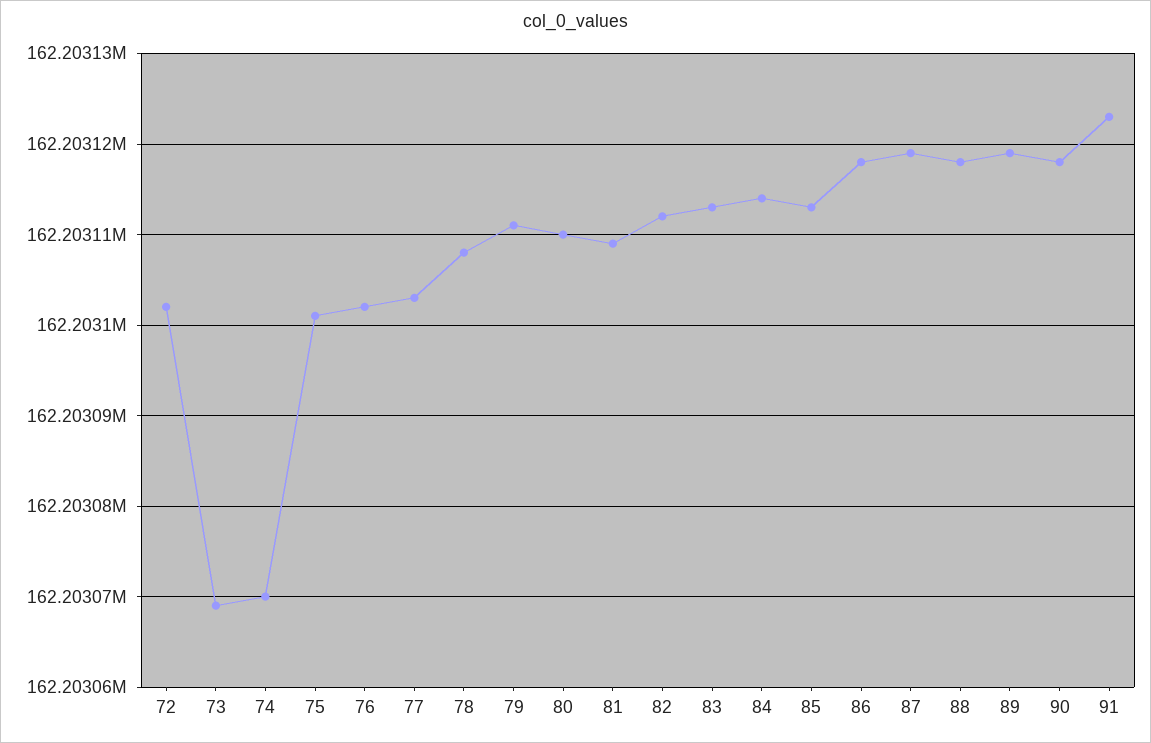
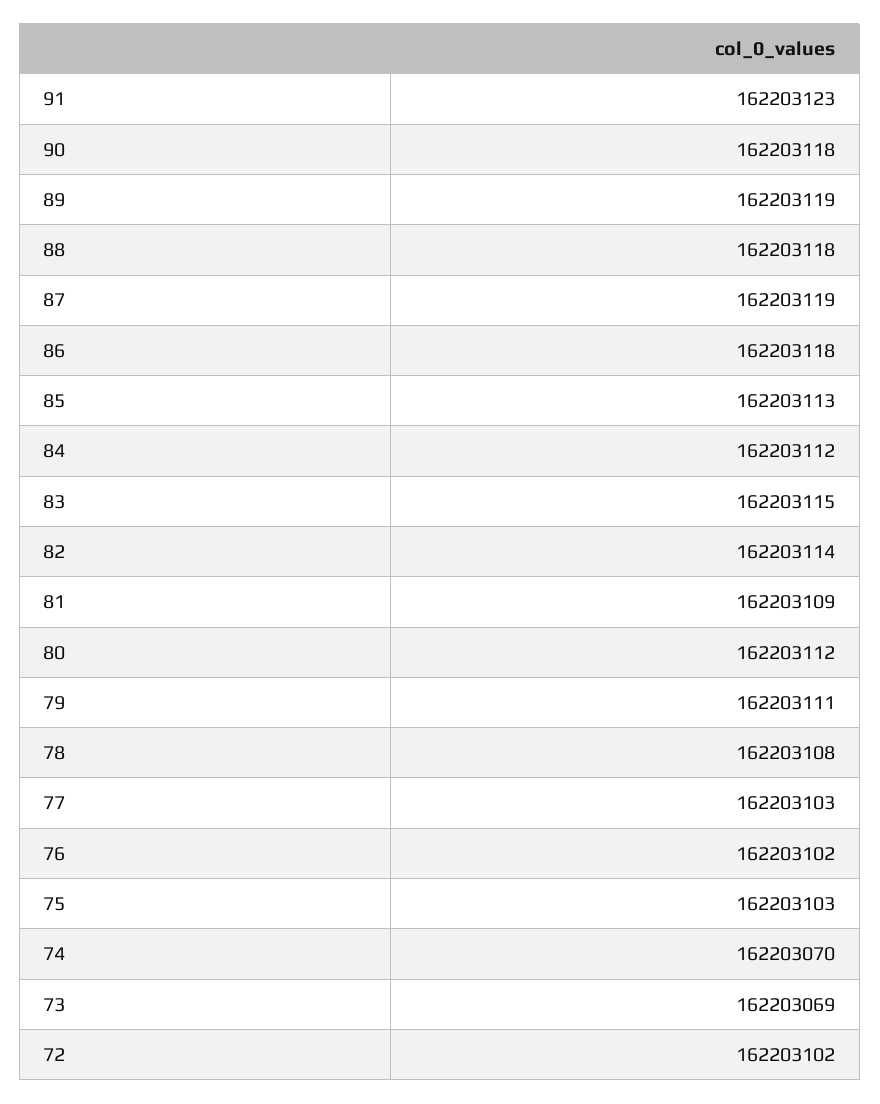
75: 162203101 -> 162203103
80: 162203110 -> 162203112
82: 162203112 -> 162203114
83: 162203113 -> 162203115
84: 162203114 -> 162203112

